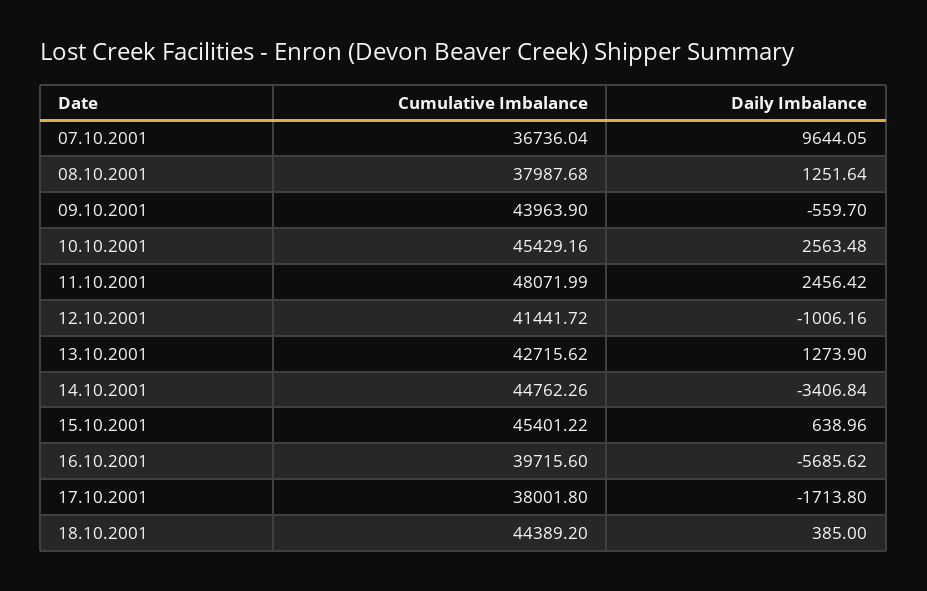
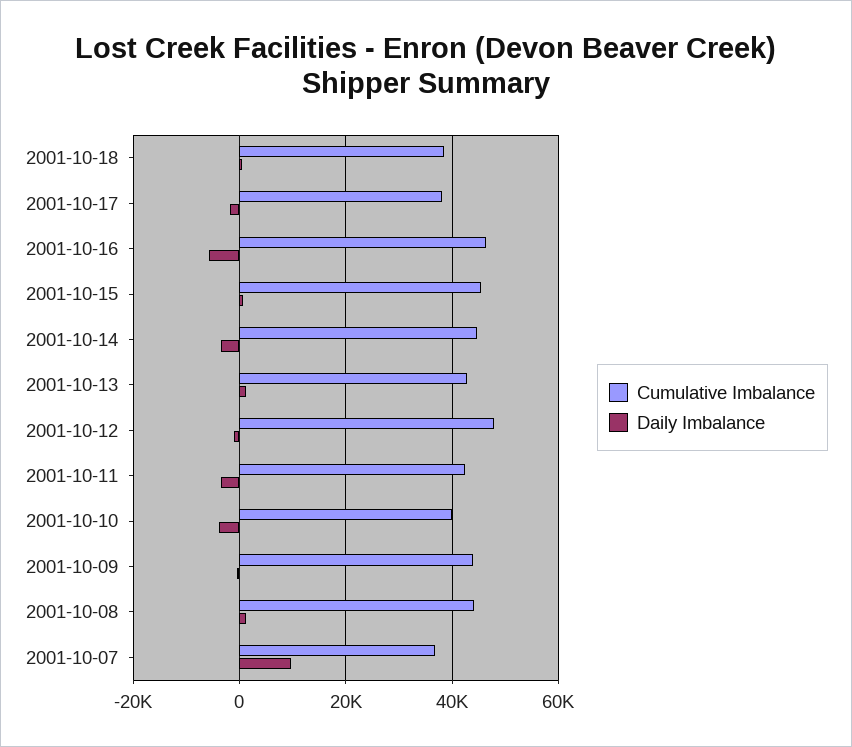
Cumulative Imbalance, 08.10.2001: 37987.68 -> 44000
Cumulative Imbalance, 10.10.2001: 45429.16 -> 40000
Daily Imbalance, 10.10.2001: 2563.48 -> -4000
Cumulative Imbalance, 11.10.2001: 48071.99 -> 42000
Daily Imbalance, 11.10.2001: 2456.42 -> -4000
Cumulative Imbalance, 12.10.2001: 41441.72 -> 48000
Cumulative Imbalance, 16.10.2001: 39715.6 -> 46000
Cumulative Imbalance, 18.10.2001: 44389.2 -> 38000

